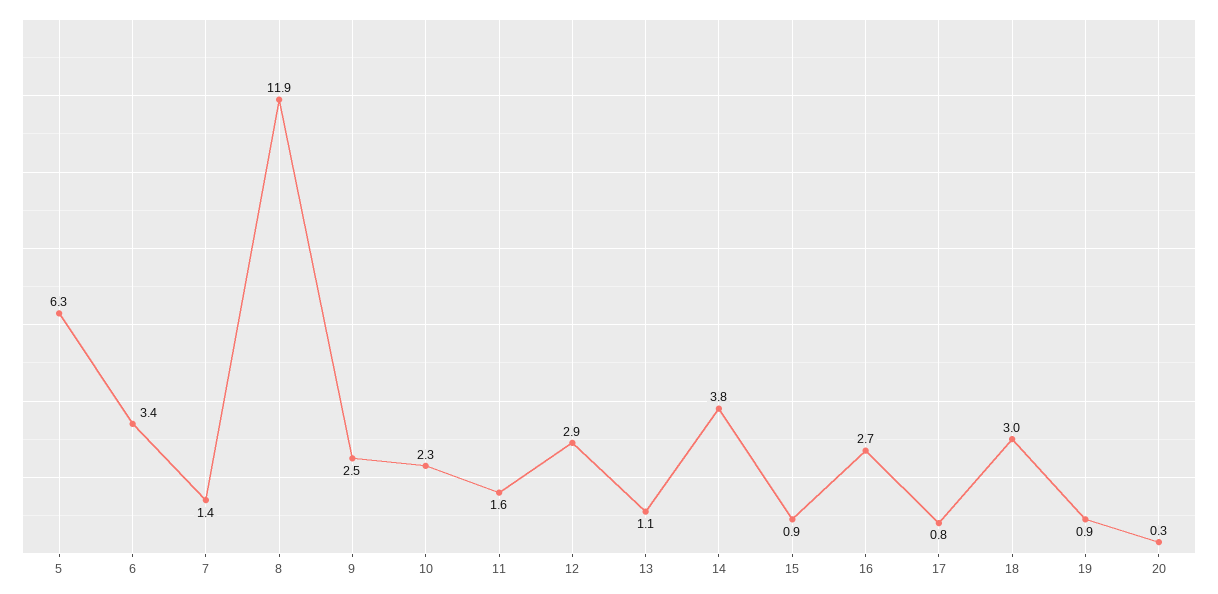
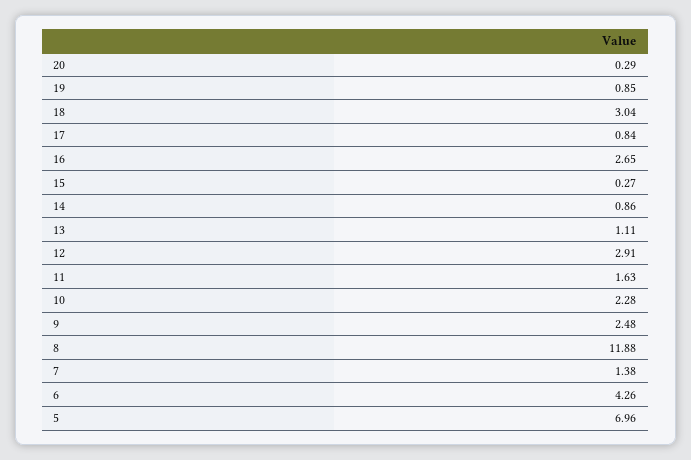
5: 6.3 -> 6.96
6: 3.4 -> 4.26
14: 3.8 -> 0.86
15: 0.9 -> 0.27

